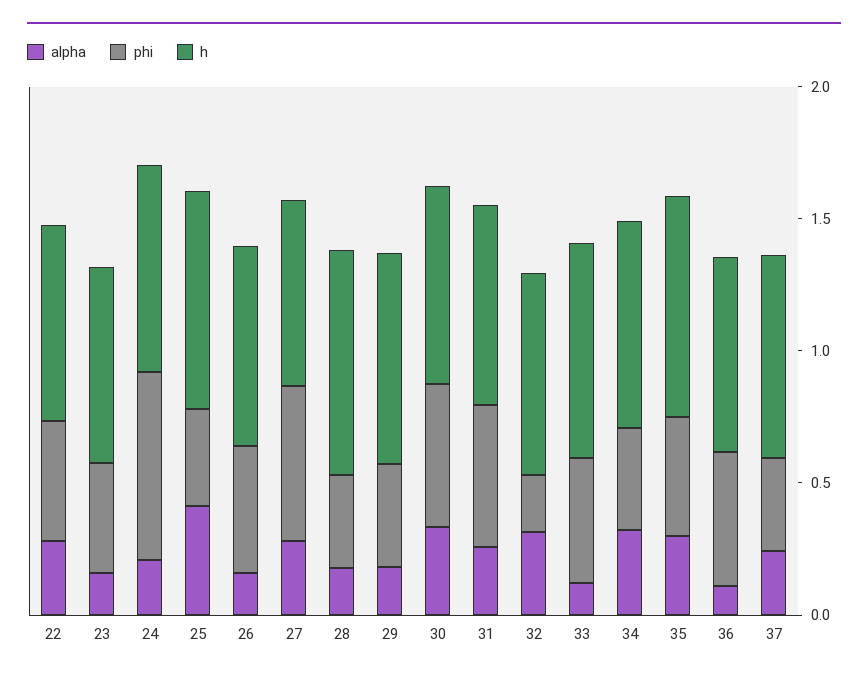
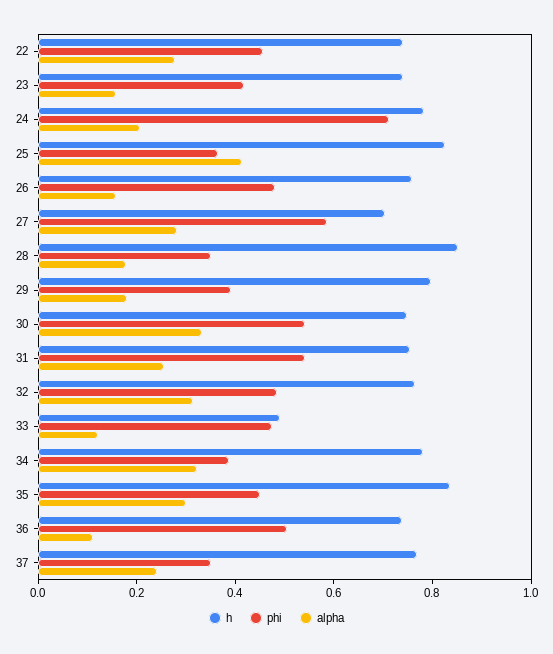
phi, 32: 0.2 -> 0.5
h, 33: 0.8 -> 0.5

